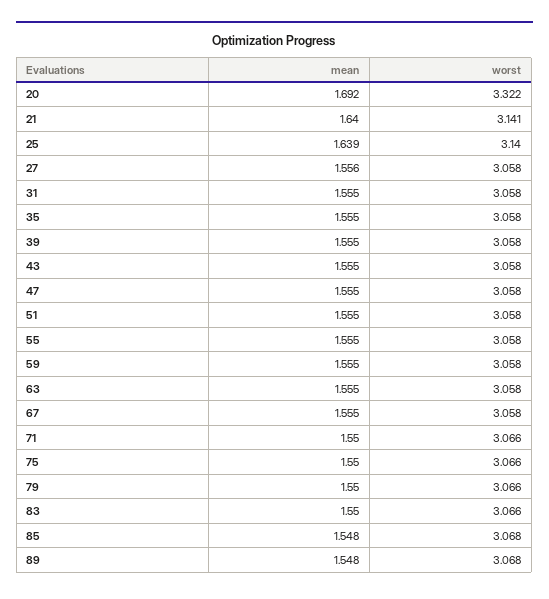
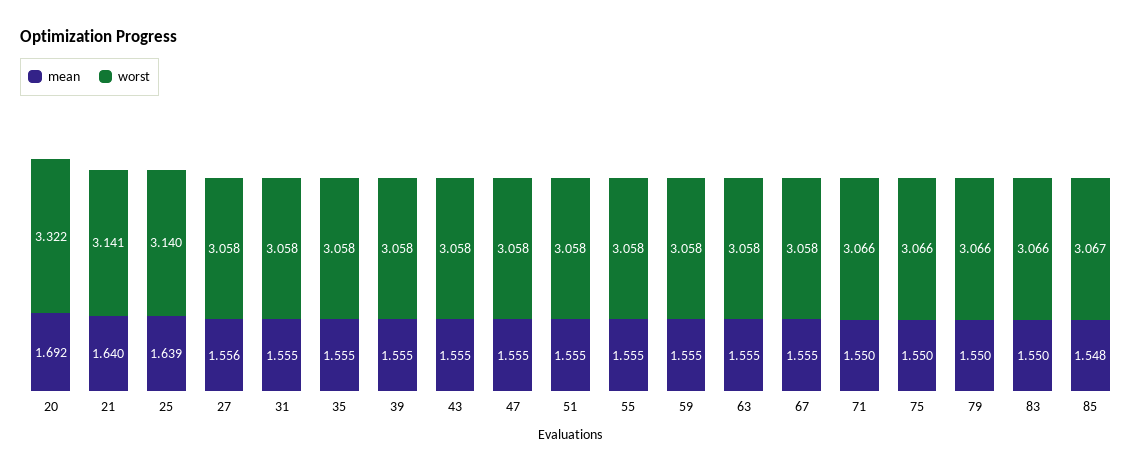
worst, 85: 3.068 -> 3.067
mean, 89: 1.548 -> none
worst, 89: 3.068 -> none

